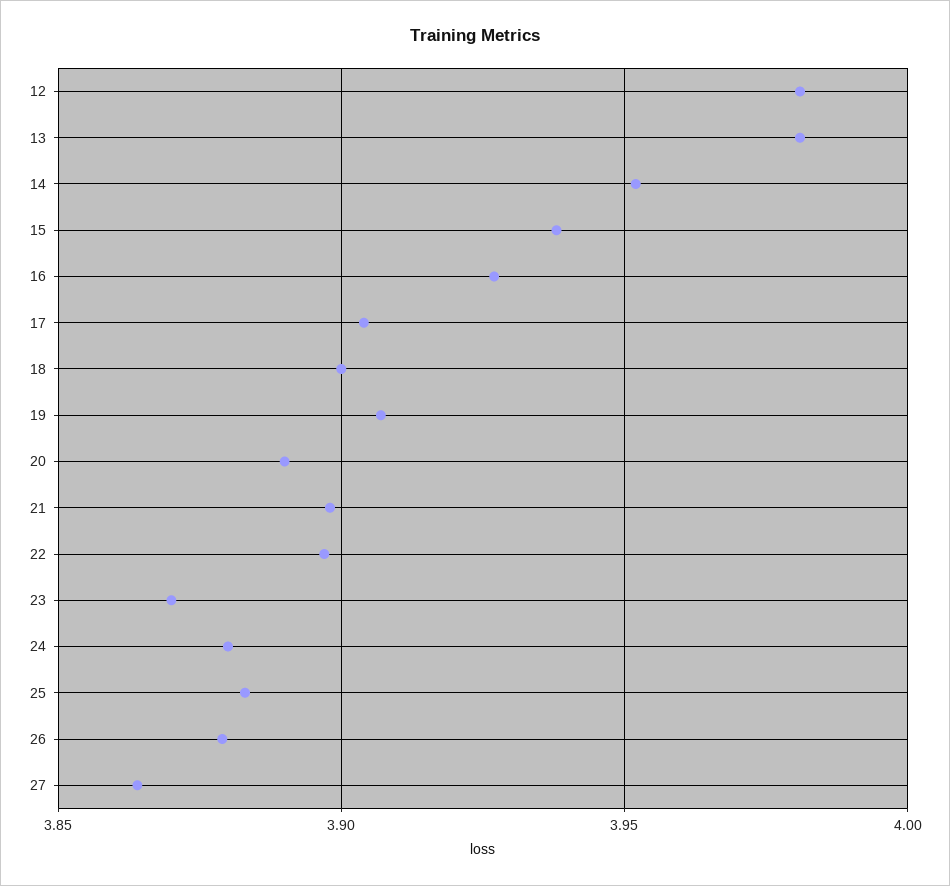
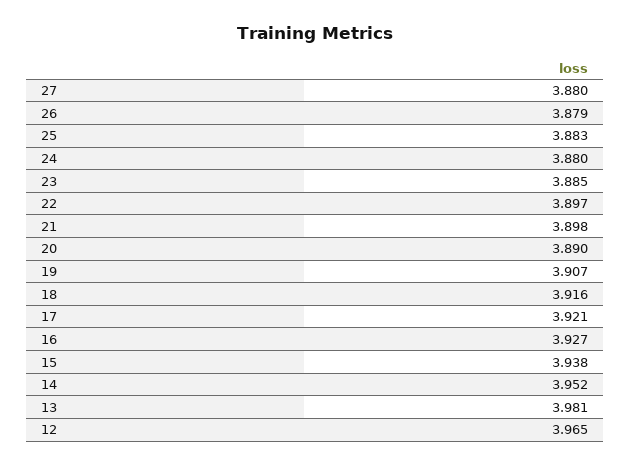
12: 3.98 -> 3.965
17: 3.905 -> 3.921
18: 3.9 -> 3.916
23: 3.87 -> 3.885
27: 3.865 -> 3.88

